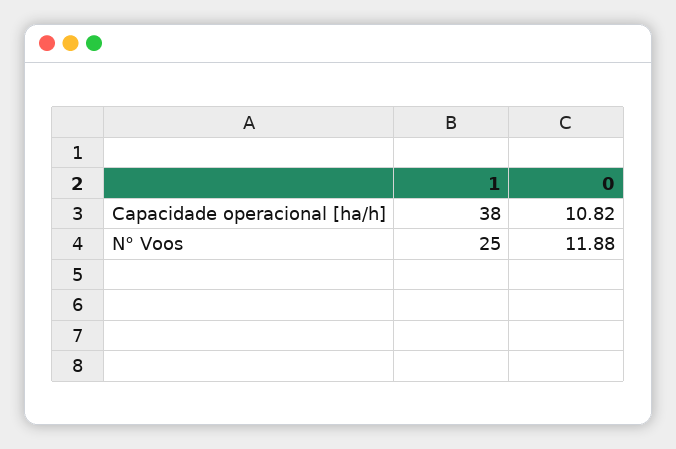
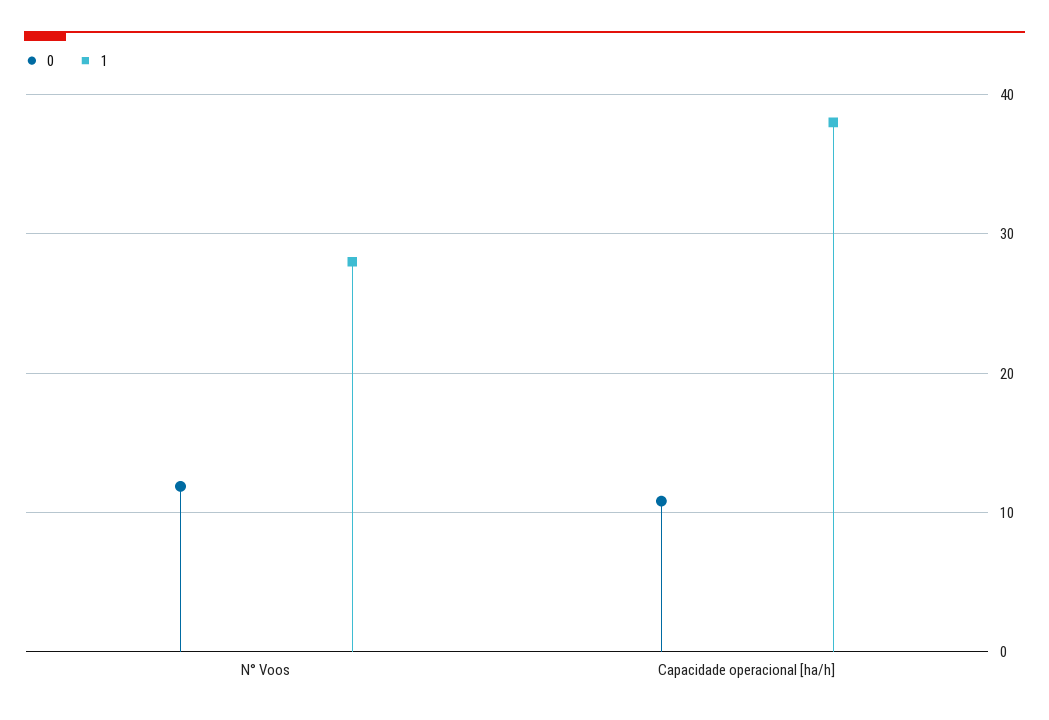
1, N° Voos: 25 -> 28

